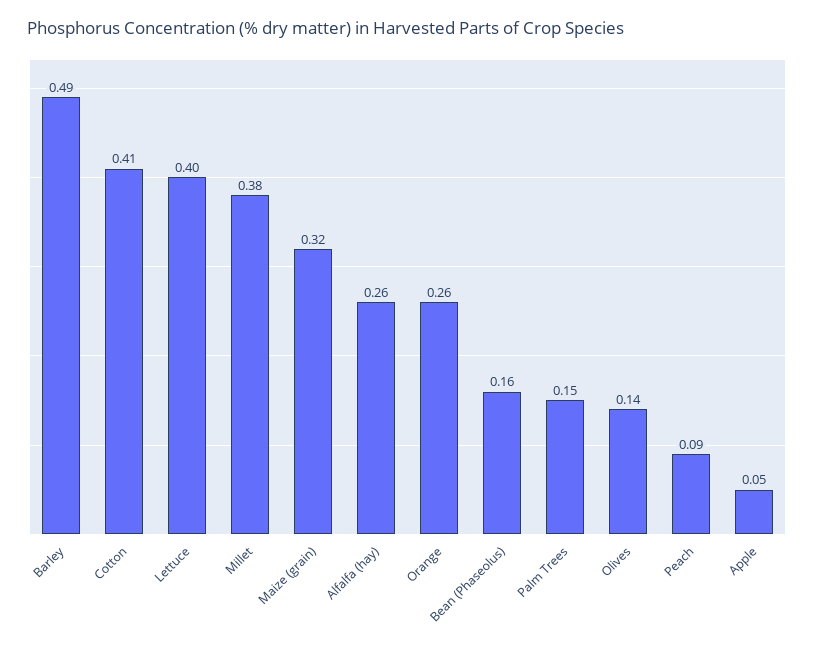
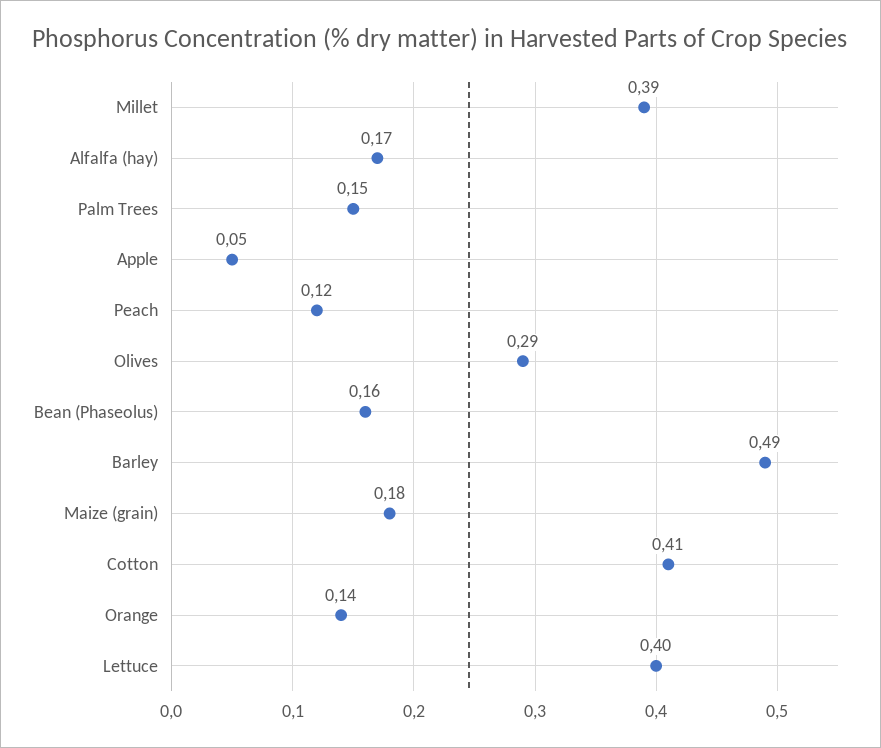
Millet: 0.38 -> 0.39
Maize (grain): 0.32 -> 0.18
Alfalfa (hay): 0.26 -> 0.17
Orange: 0.26 -> 0.14
Olives: 0.14 -> 0.29
Peach: 0.09 -> 0.12

